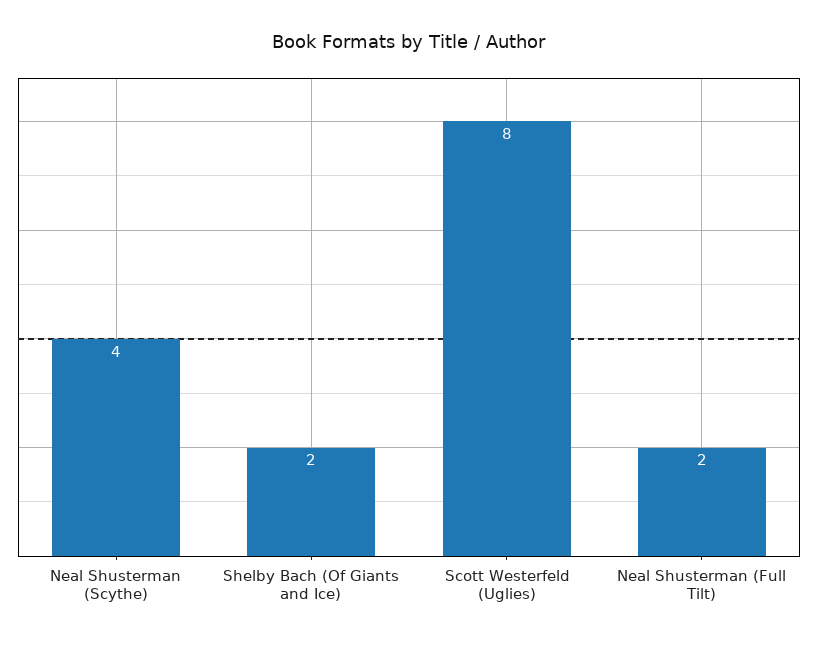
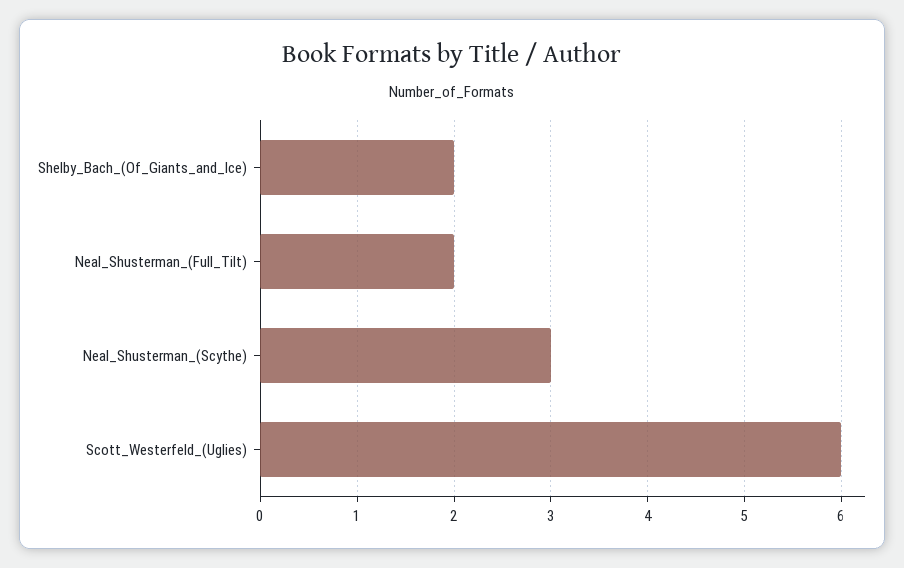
Neal Shusterman (Scythe): 4 -> 3
Scott Westerfeld (Uglies): 8 -> 6

